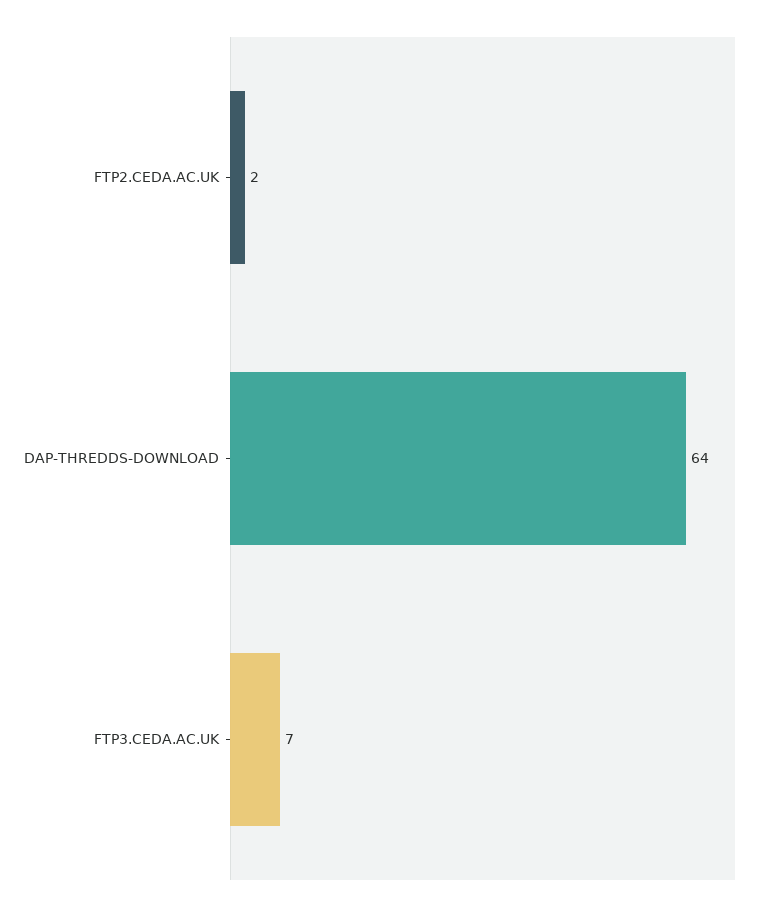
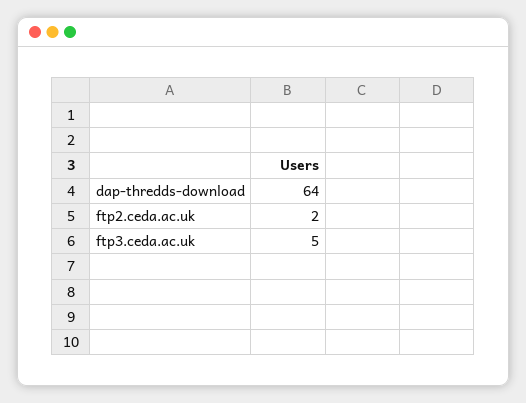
FTP3.CEDA.AC.UK: 7 -> 5

